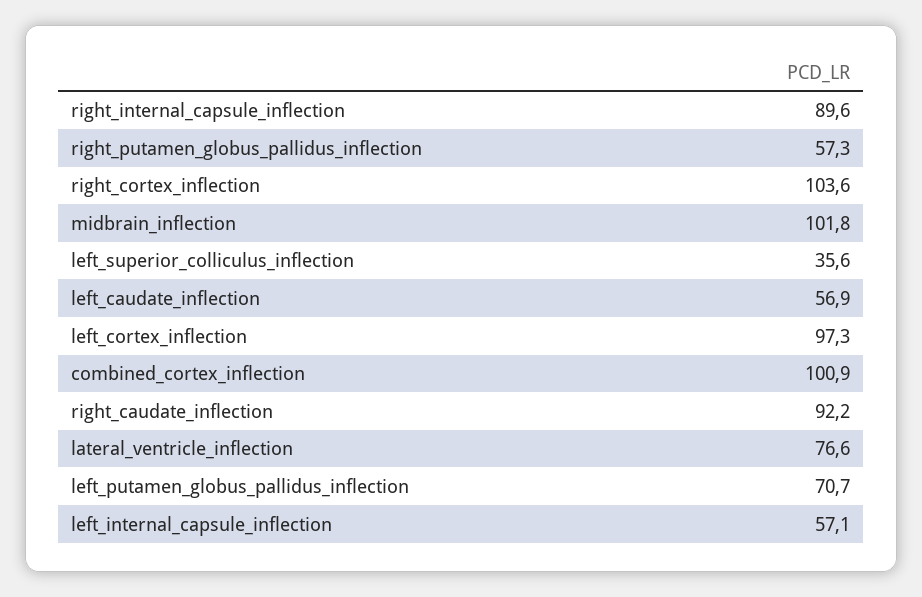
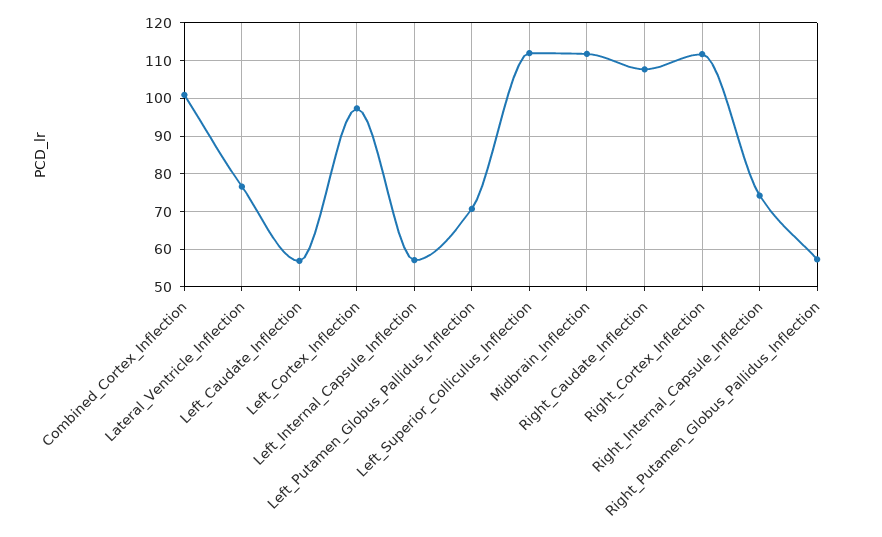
right_internal_capsule_inflection: 89.6 -> 74
right_cortex_inflection: 103.6 -> 112
midbrain_inflection: 101.8 -> 112
left_superior_colliculus_inflection: 35.6 -> 112
right_caudate_inflection: 92.2 -> 108

